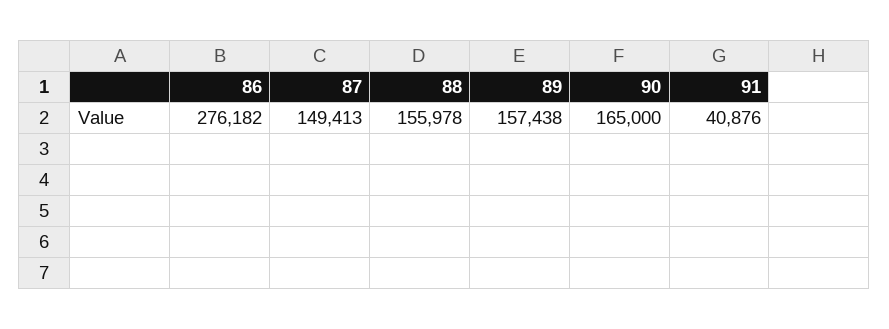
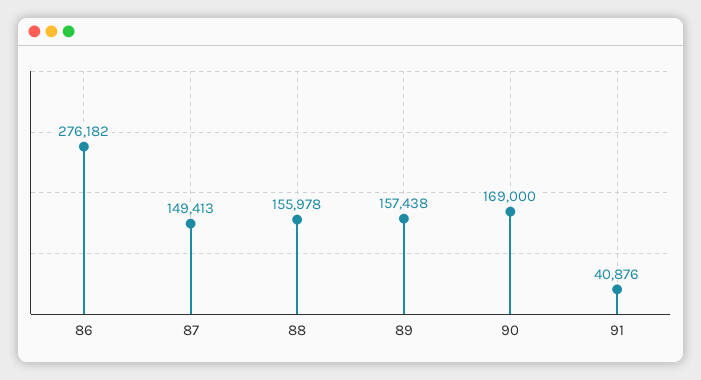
90: 165000 -> 169000

